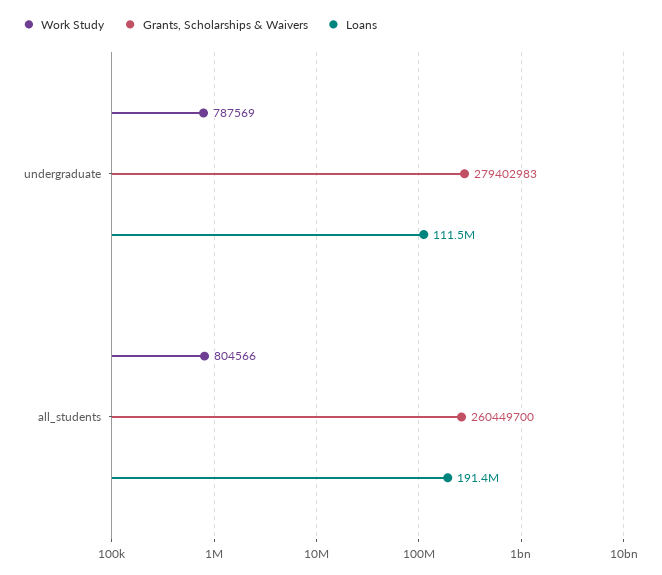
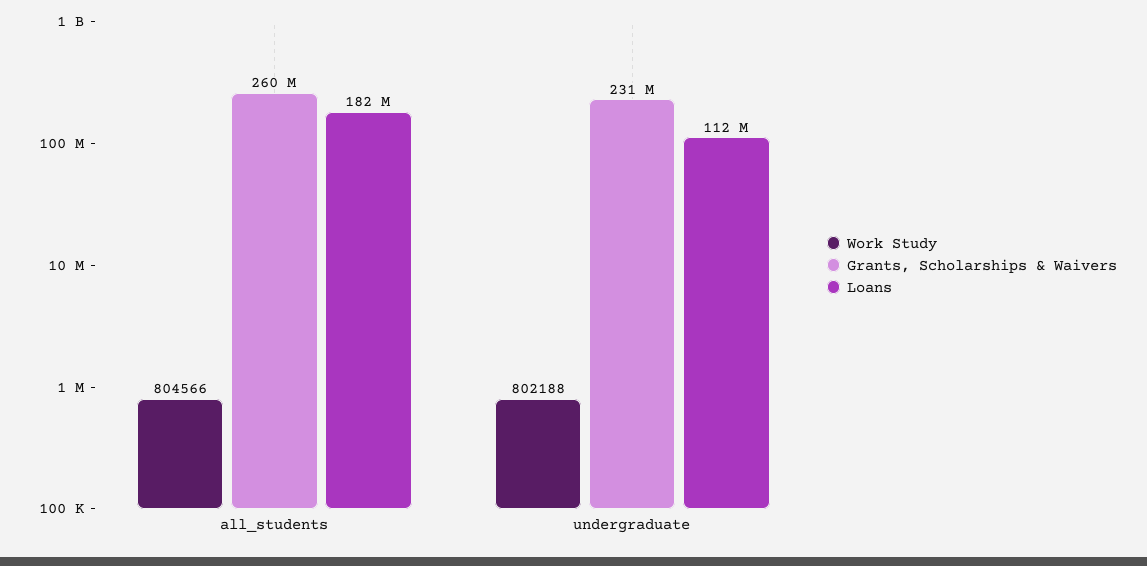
Work Study, undergraduate: 787569 -> 802188
Grants, Scholarships & Waivers, undergraduate: 279402983 -> 231000000
Loans, all_students: 191400000 -> 182000000

